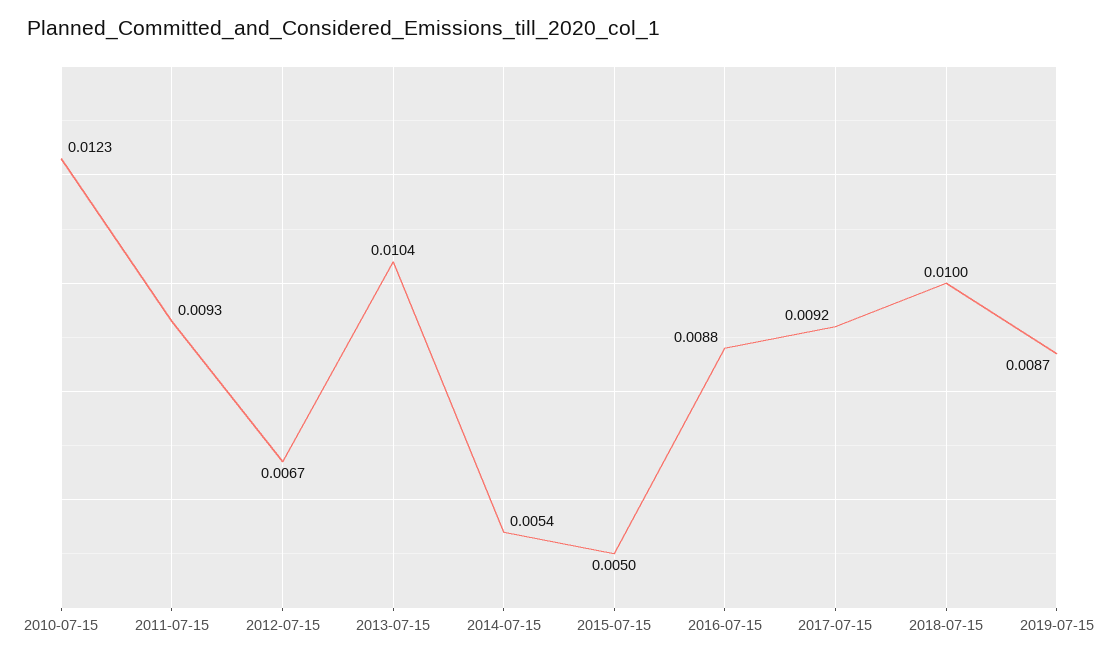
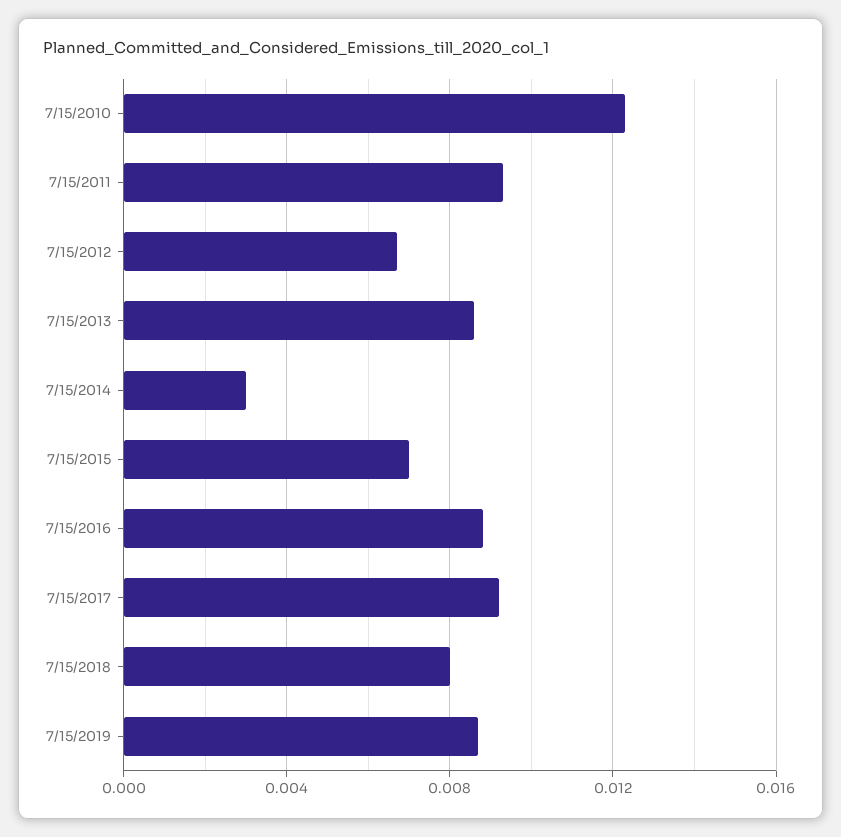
2013-07-15: 0.0104 -> 0.0085
2014-07-15: 0.0054 -> 0.003
2015-07-15: 0.005 -> 0.007
2018-07-15: 0.01 -> 0.008

